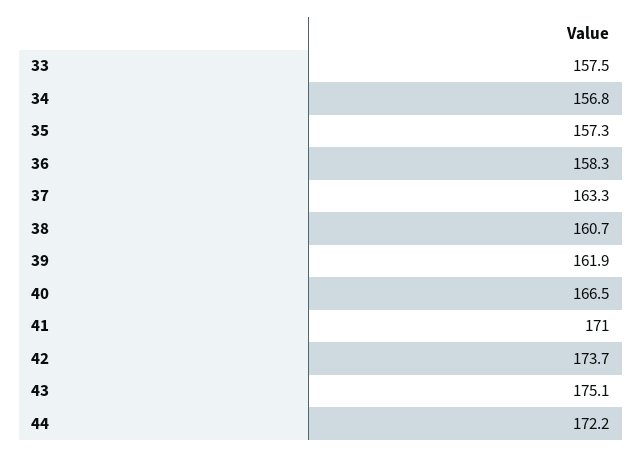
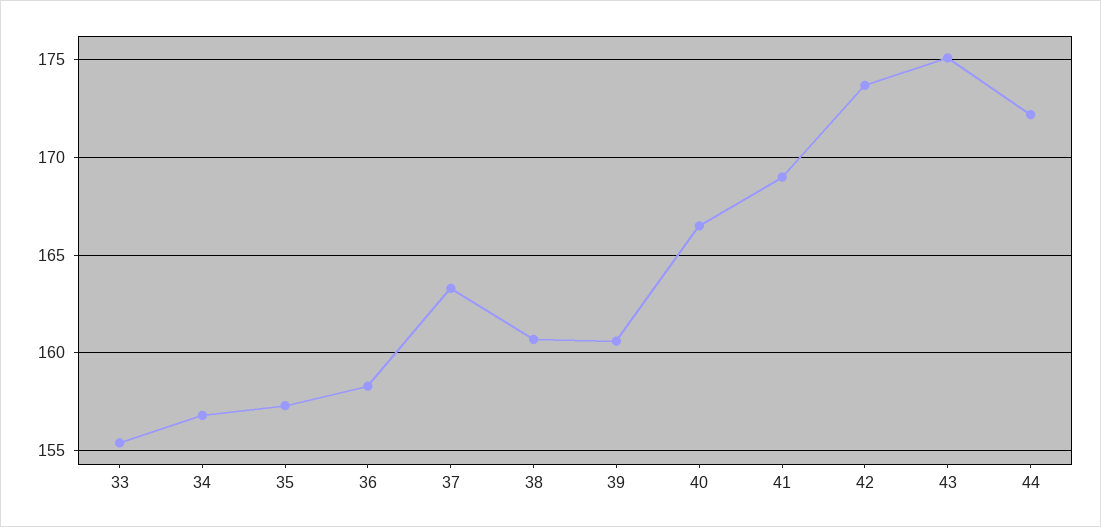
33: 157.5 -> 155.5
39: 161.9 -> 160.5
41: 171 -> 169

